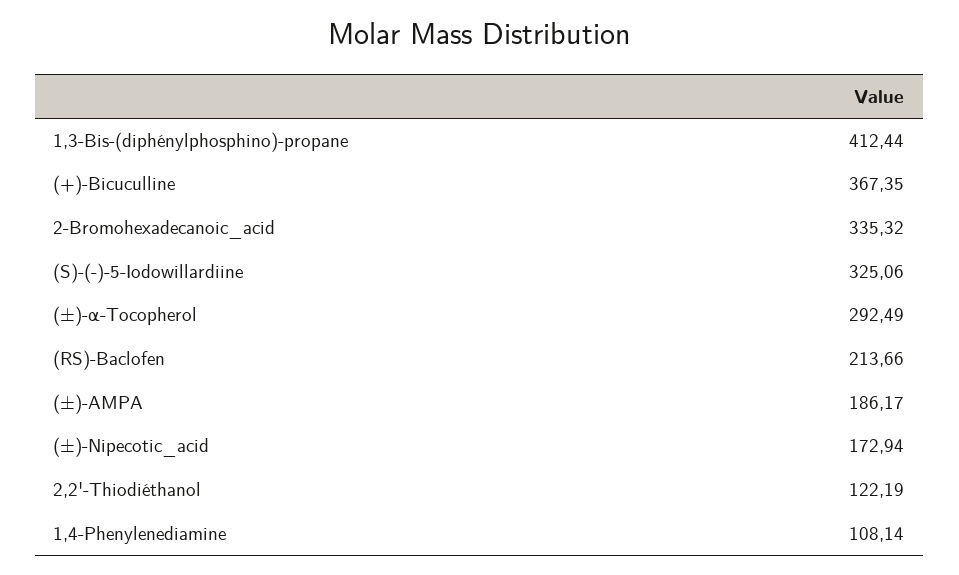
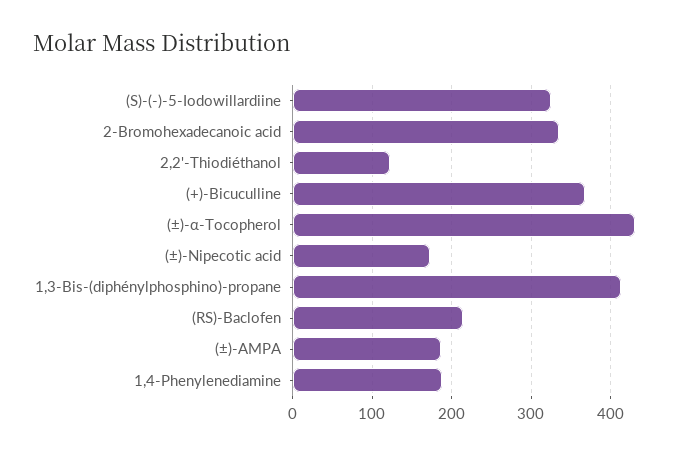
(±)-α-Tocopherol: 292.49 -> 430
1,4-Phenylenediamine: 108.14 -> 190

